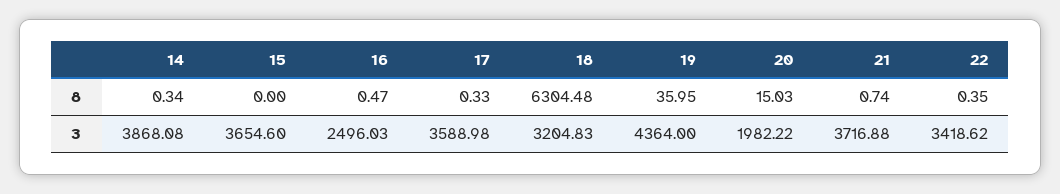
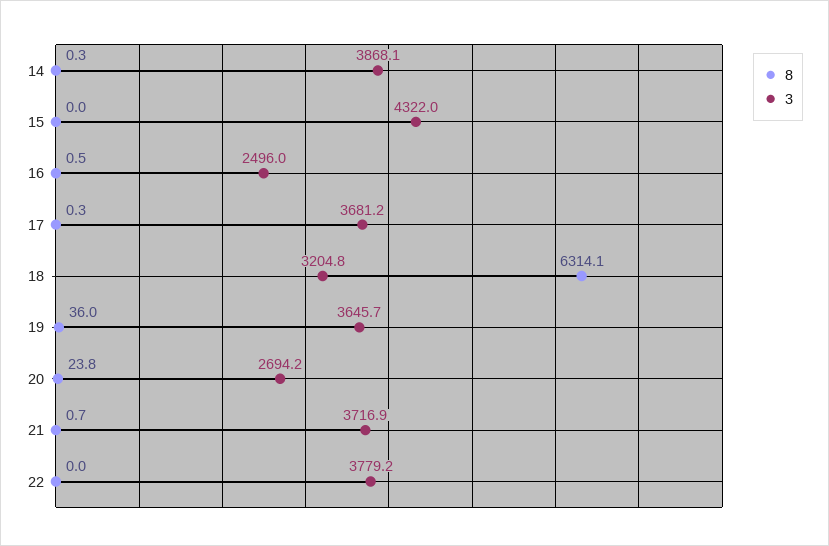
8, 18: 6304.48 -> 6314.1
8, 20: 15.03 -> 23.8
8, 22: 0.35 -> 0
3, 15: 3654.6 -> 4322
3, 17: 3588.98 -> 3681.2
3, 19: 4364 -> 3645.7
3, 20: 1982.22 -> 2694.2
3, 22: 3418.62 -> 3779.2

